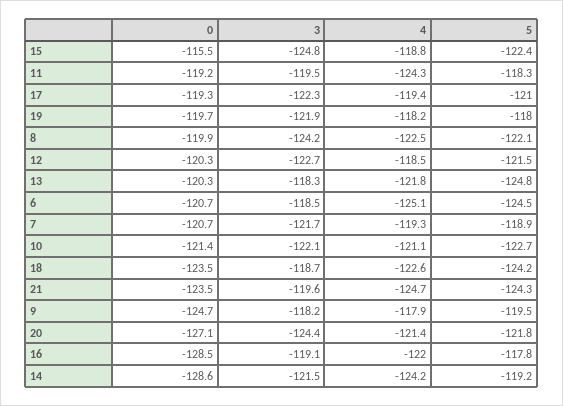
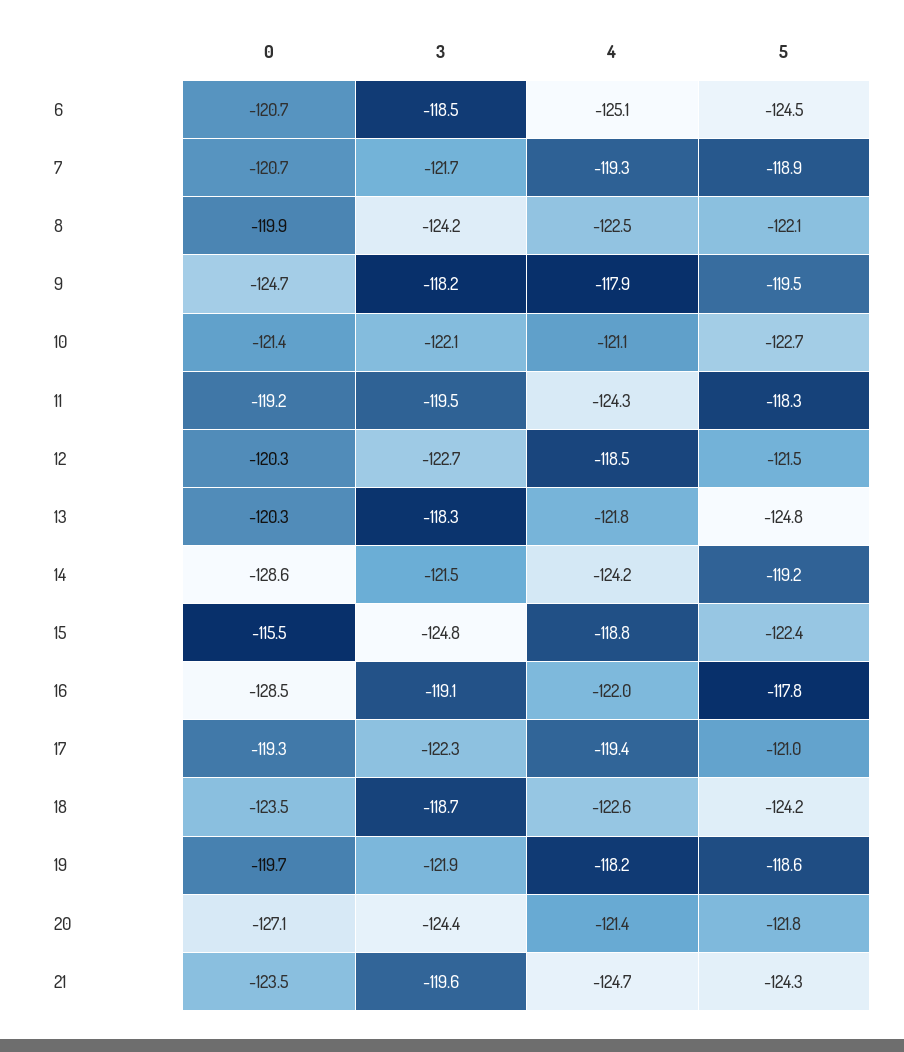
5, 19: -118 -> -118.6

